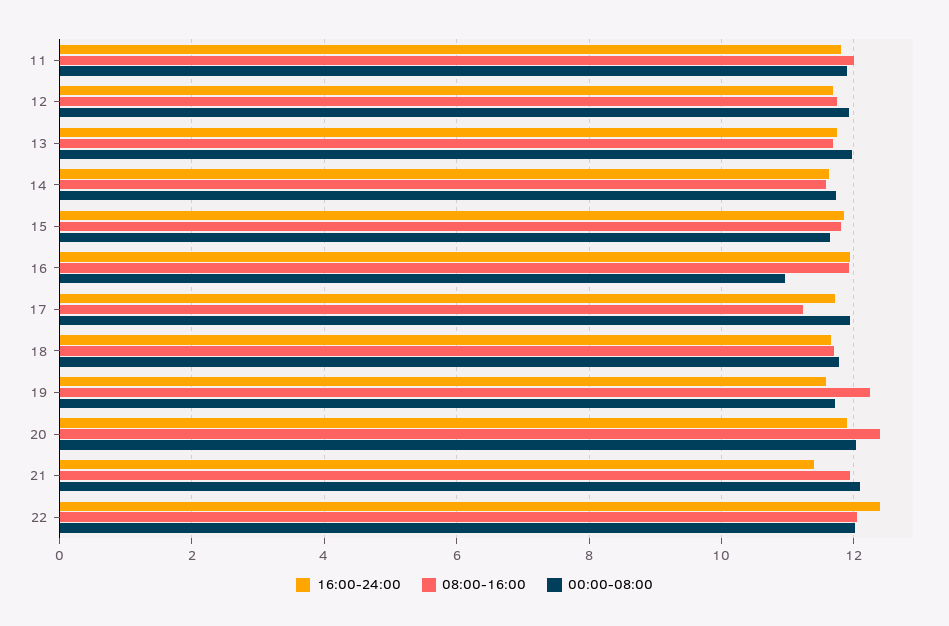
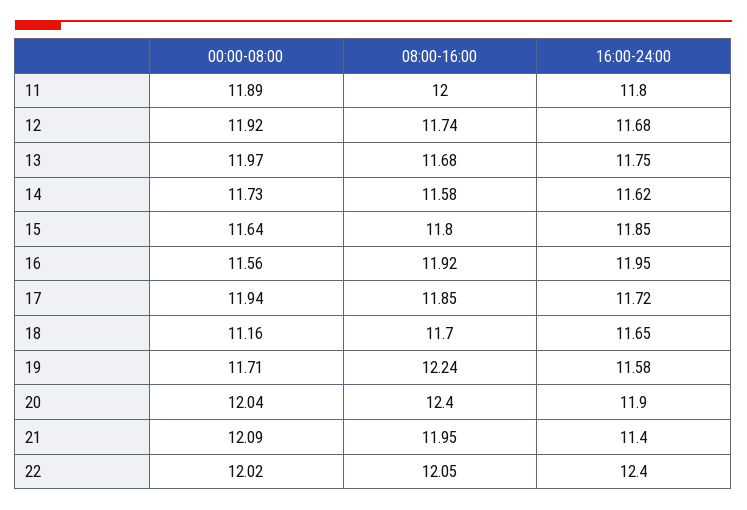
00:00-08:00, 16: 11 -> 11.56
08:00-16:00, 17: 11.2 -> 11.85
00:00-08:00, 18: 11.8 -> 11.16

